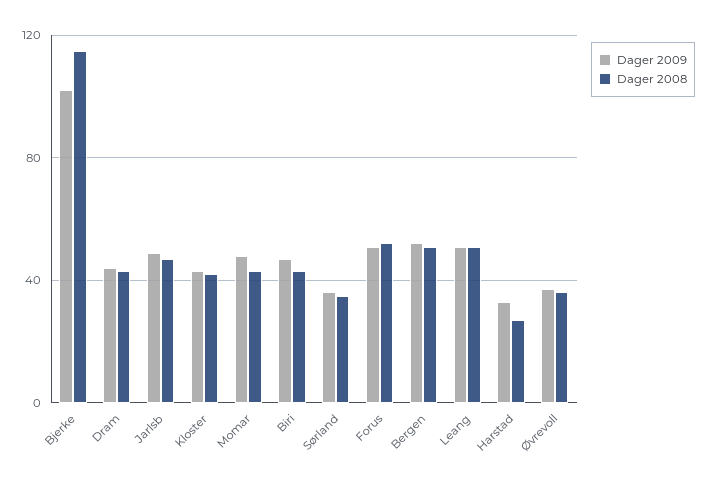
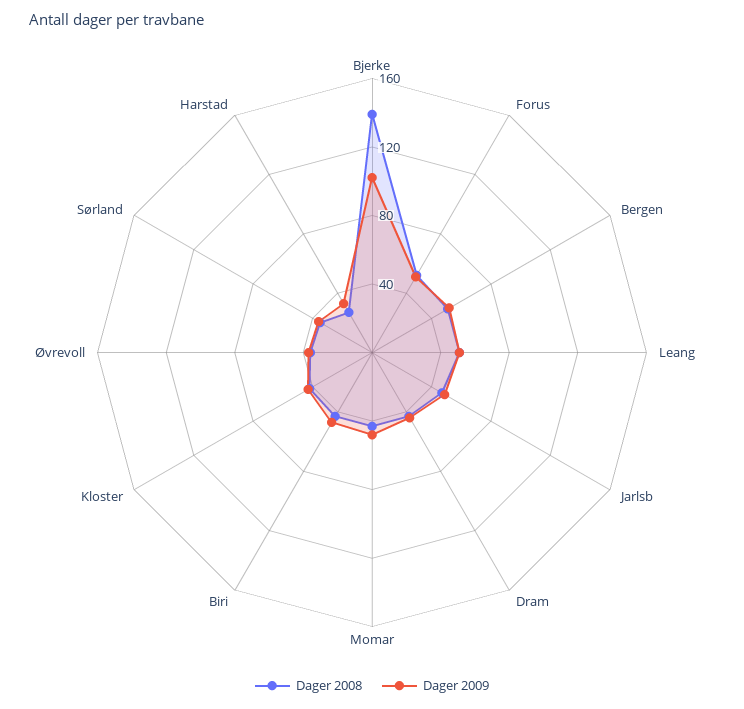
Dager 2008, Bjerke: 115 -> 140

